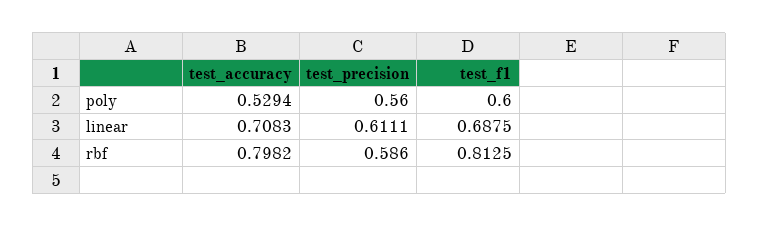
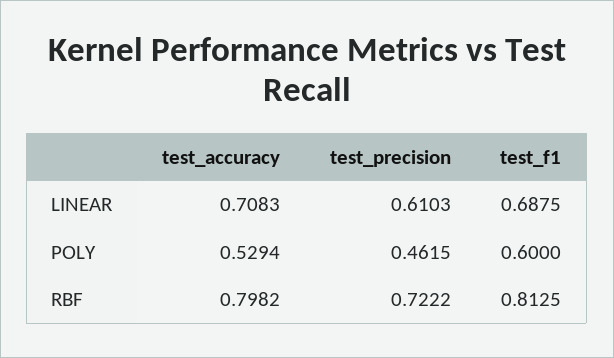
test_precision, poly: 0.56 -> 0.4615
test_precision, linear: 0.6111 -> 0.6103
test_precision, rbf: 0.586 -> 0.7222

